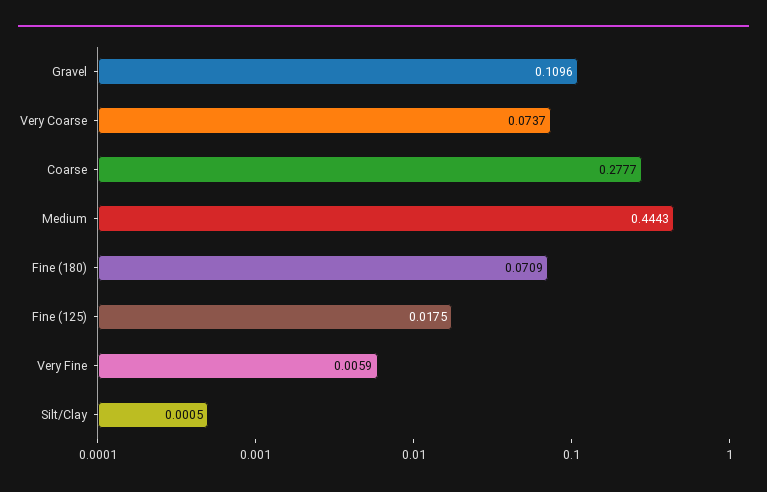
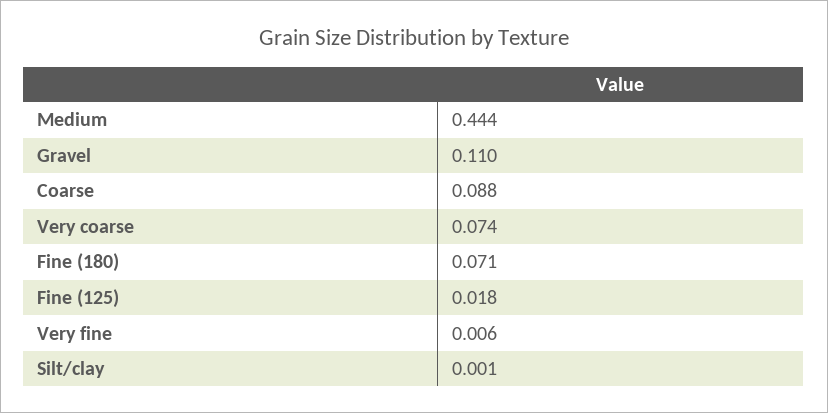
Coarse: 0.2777 -> 0.088

